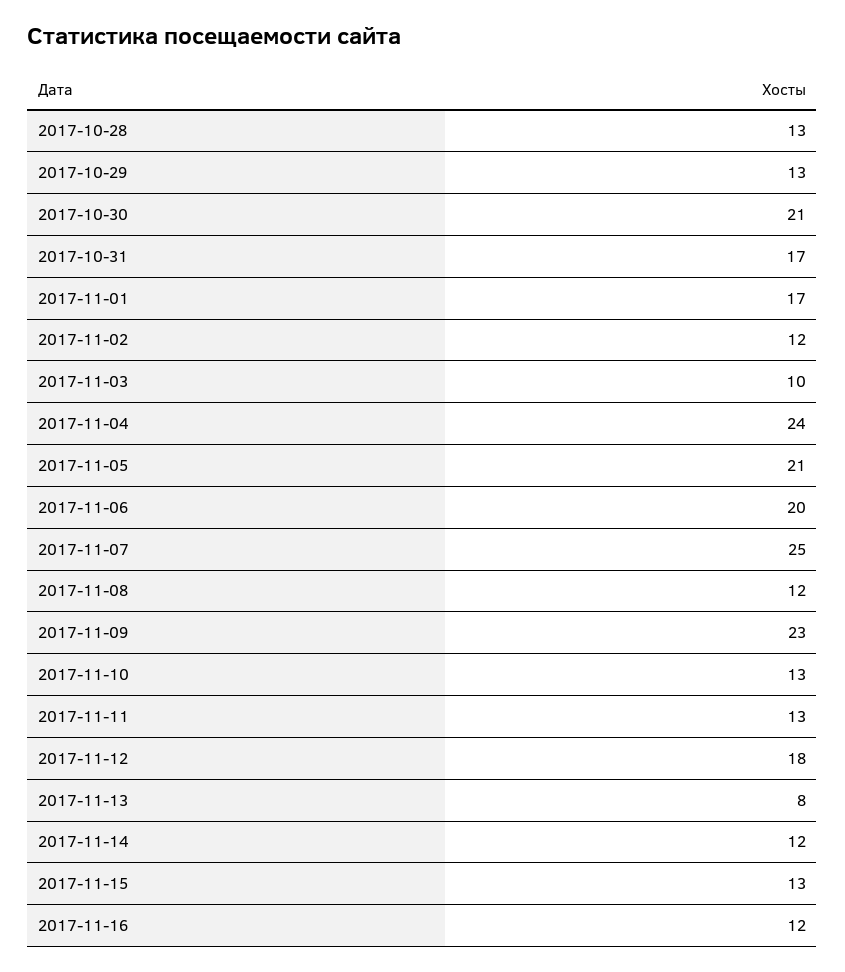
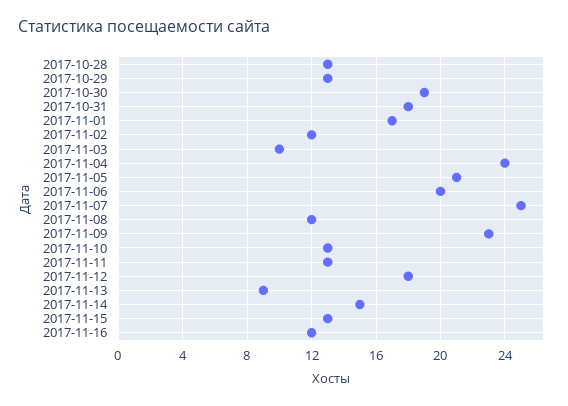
2017-10-30: 21 -> 19
2017-10-31: 17 -> 18
2017-11-13: 8 -> 9
2017-11-14: 12 -> 15

